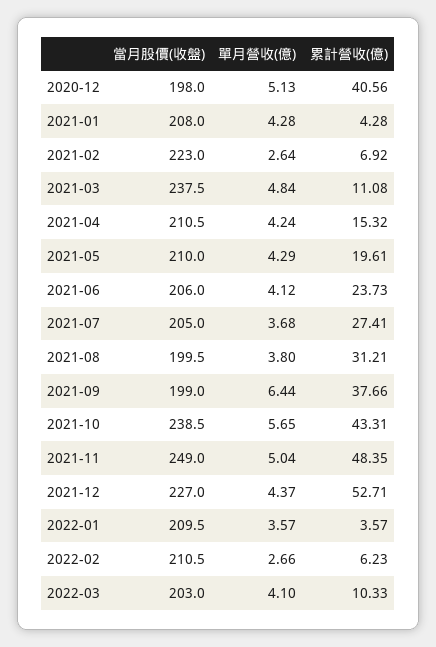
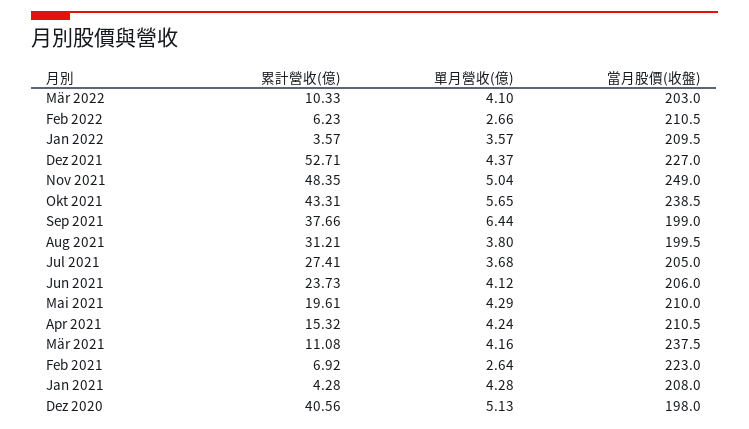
單月營收(億), 2021-03: 4.84 -> 4.16

